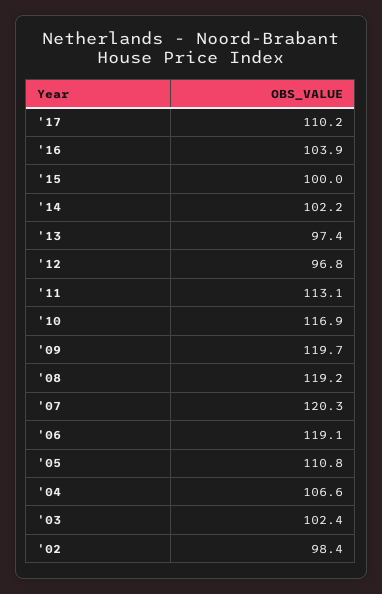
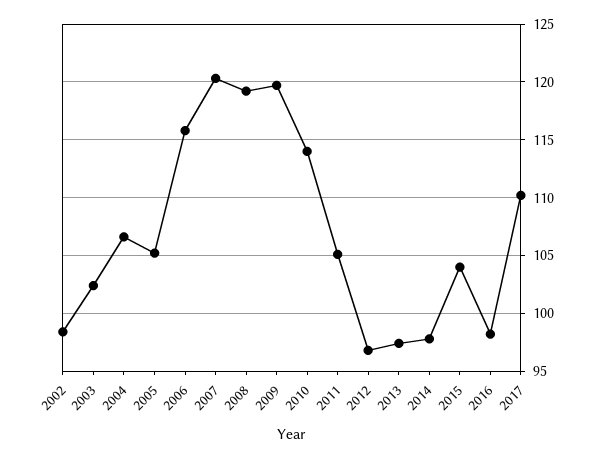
'16: 103.9 -> 98
'15: 100 -> 104
'14: 102.2 -> 98
'11: 113.1 -> 105
'10: 116.9 -> 114
'06: 119.1 -> 116
'05: 110.8 -> 105

